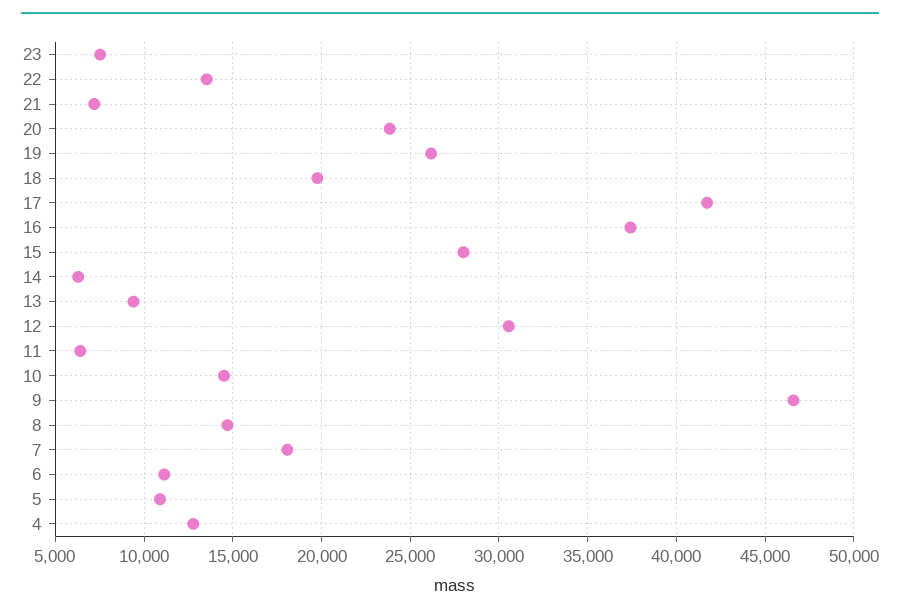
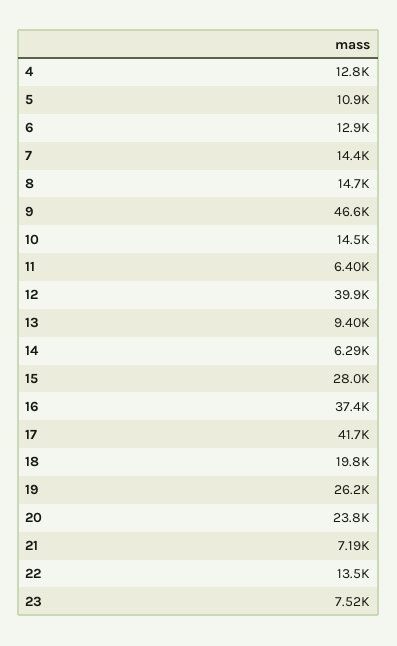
12: 30500 -> 39900
7: 18000 -> 14400
6: 11000 -> 12900

